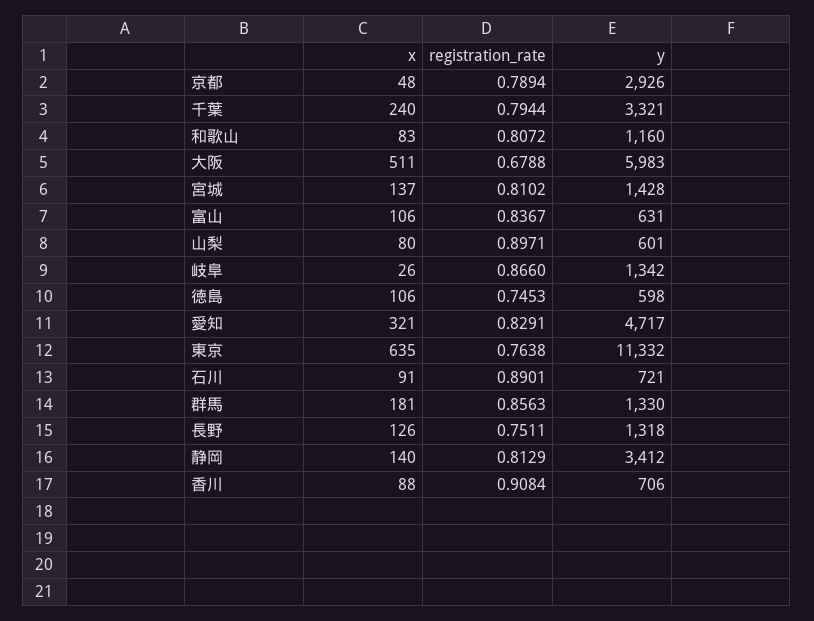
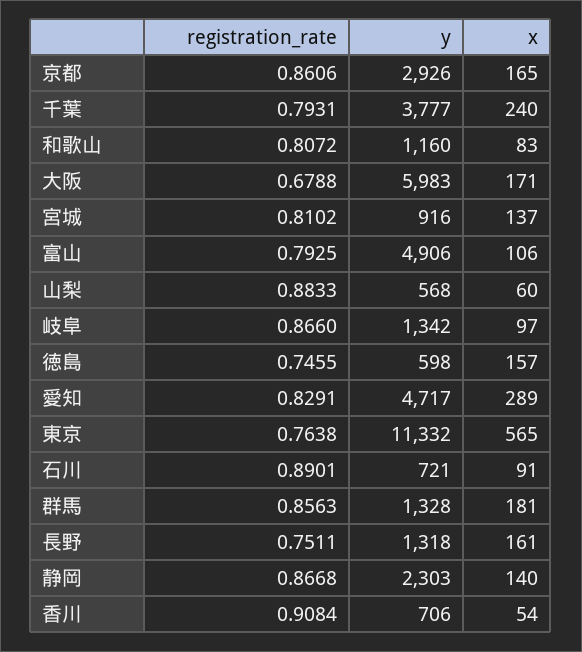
x, 京都: 48 -> 165
registration_rate, 京都: 0.7894 -> 0.8606
registration_rate, 千葉: 0.7944 -> 0.7931
y, 千葉: 3321 -> 3777
x, 大阪: 511 -> 171
y, 宮城: 1428 -> 916
registration_rate, 富山: 0.8367 -> 0.7925
y, 富山: 631 -> 4906
x, 山梨: 80 -> 60
registration_rate, 山梨: 0.8971 -> 0.8833
y, 山梨: 601 -> 568
x, 岐阜: 26 -> 97
x, 徳島: 106 -> 157
registration_rate, 徳島: 0.7453 -> 0.7455
x, 愛知: 321 -> 289
x, 東京: 635 -> 565
y, 群馬: 1330 -> 1328
x, 長野: 126 -> 161
registration_rate, 静岡: 0.8129 -> 0.8668
y, 静岡: 3412 -> 2303
x, 香川: 88 -> 54

